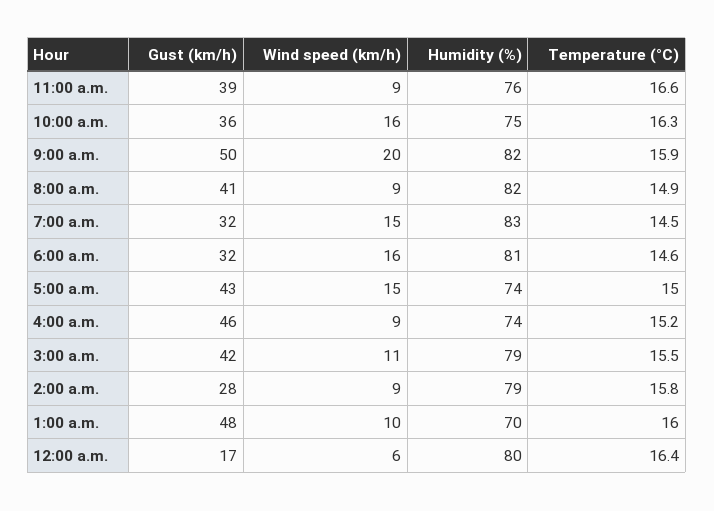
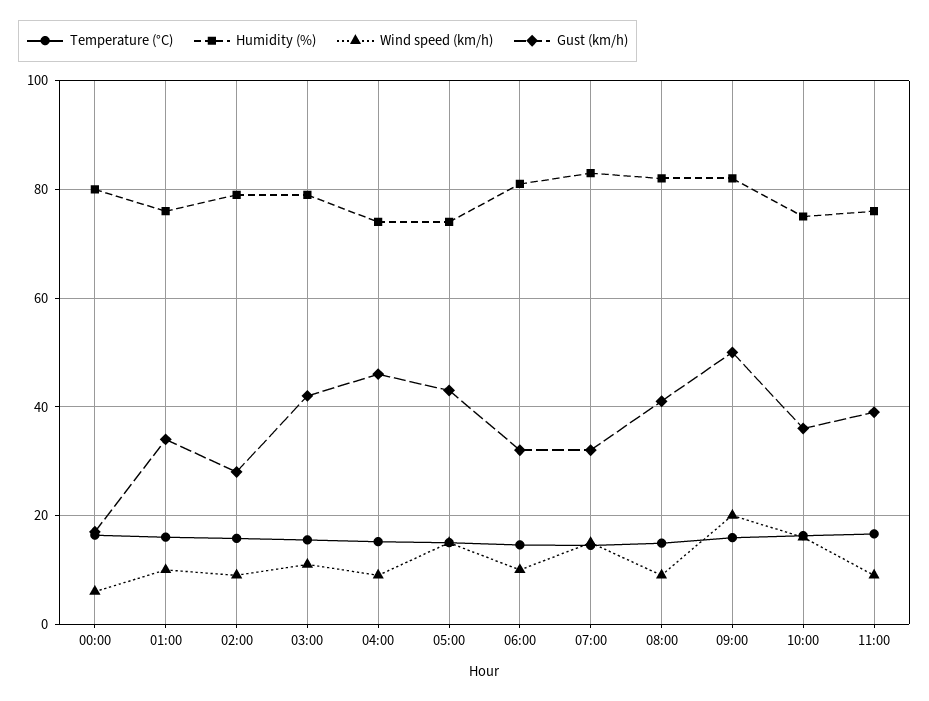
Wind speed (km/h), 6:00 a.m.: 16 -> 10
Gust (km/h), 1:00 a.m.: 48 -> 34
Humidity (%), 1:00 a.m.: 70 -> 76

